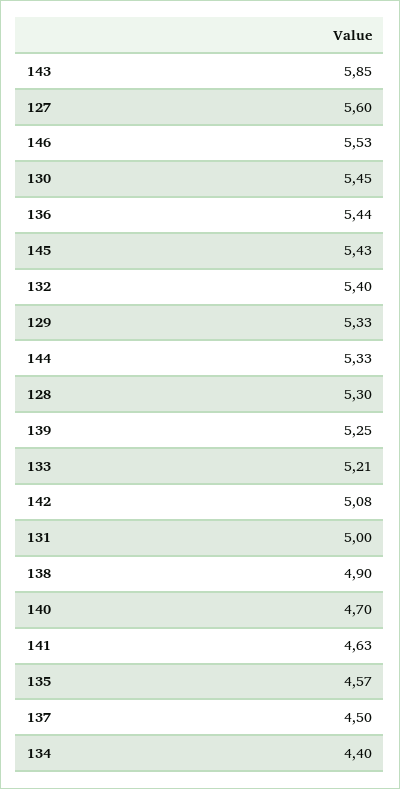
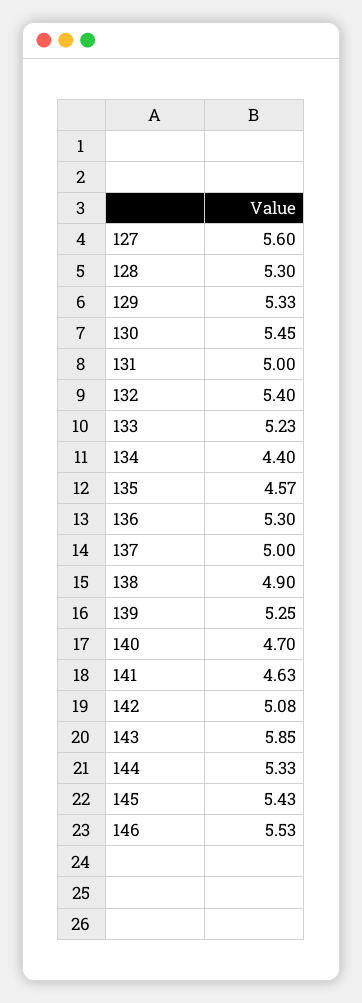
136: 5.44 -> 5.3
133: 5.21 -> 5.23
137: 4.5 -> 5

